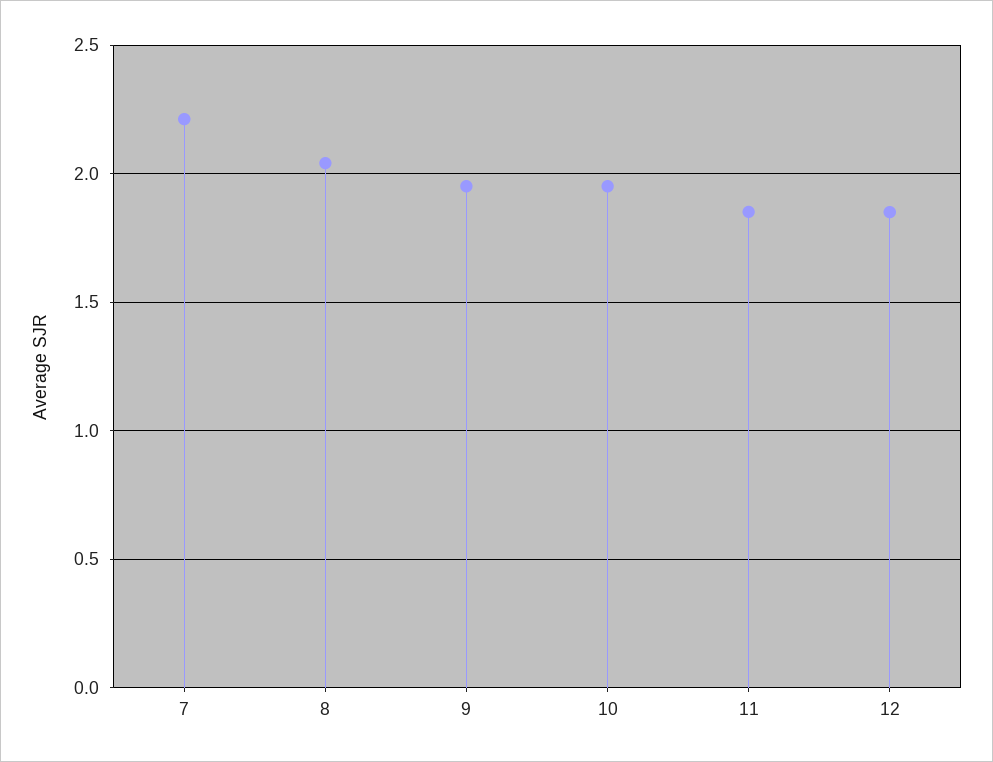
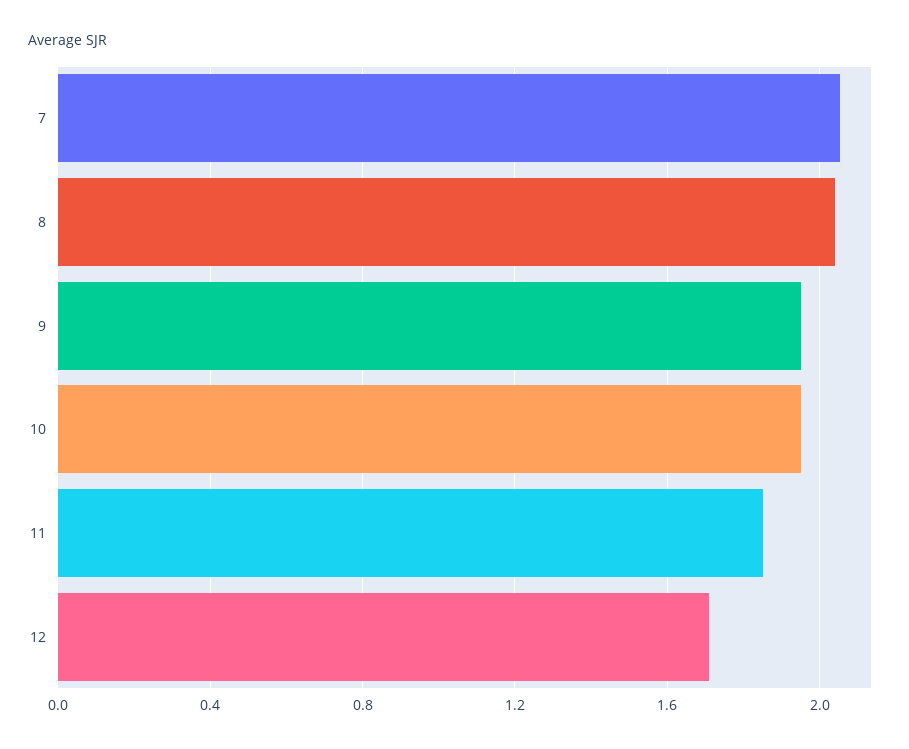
7: 2.2 -> 2.05
12: 1.85 -> 1.7

